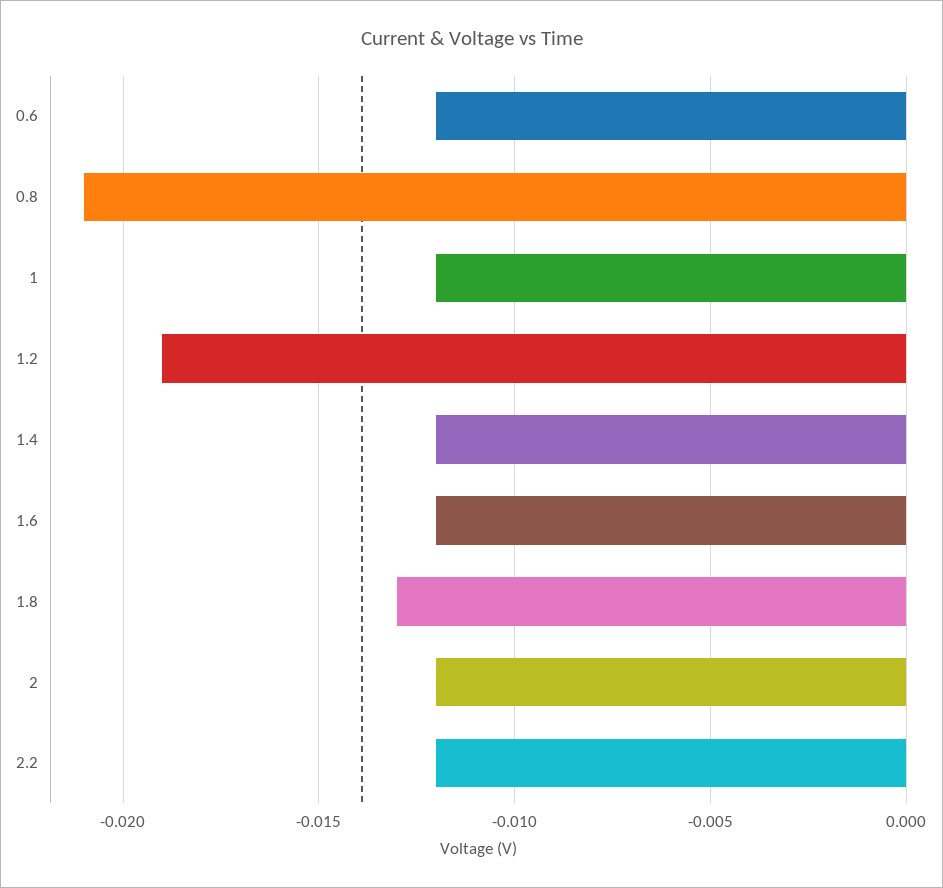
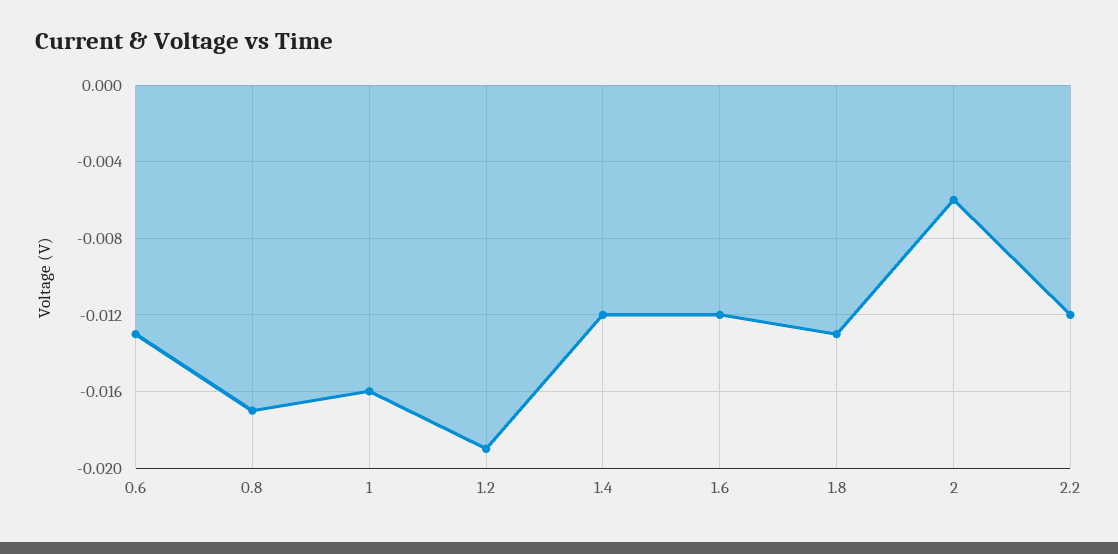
0.6: -0.012 -> -0.013
0.8: -0.021 -> -0.017
1: -0.012 -> -0.016
2: -0.012 -> -0.006

